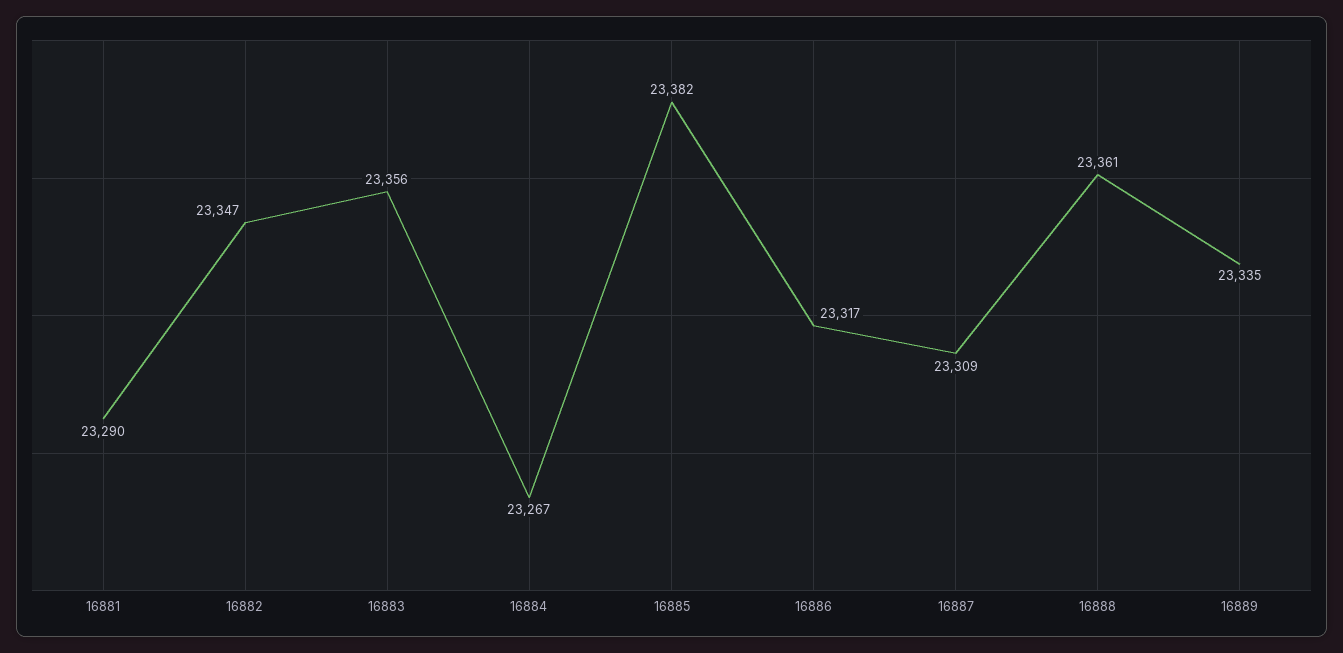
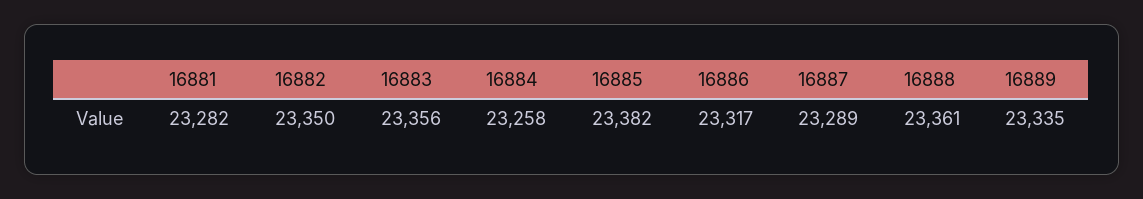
16881: 23290 -> 23282
16882: 23347 -> 23350
16884: 23267 -> 23258
16887: 23309 -> 23289

